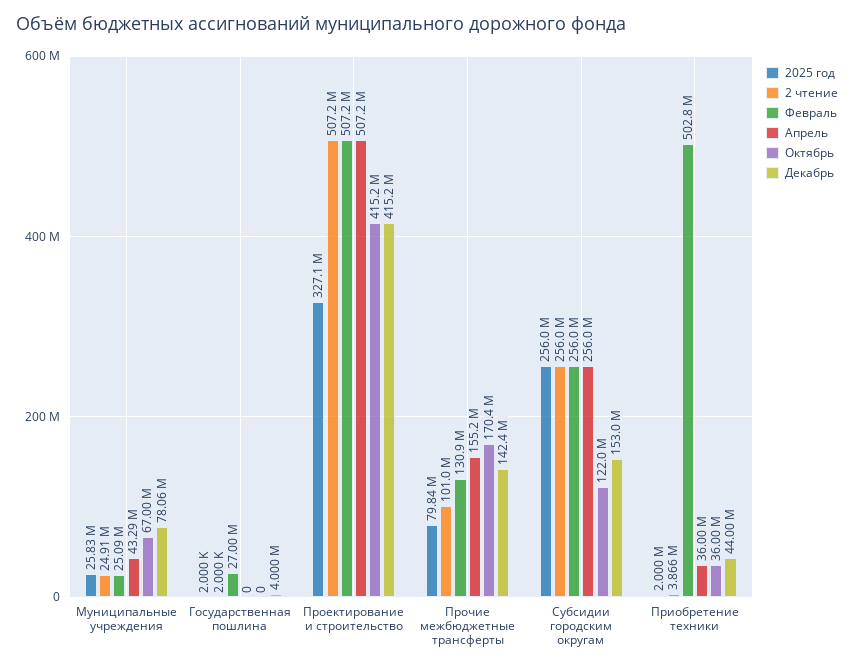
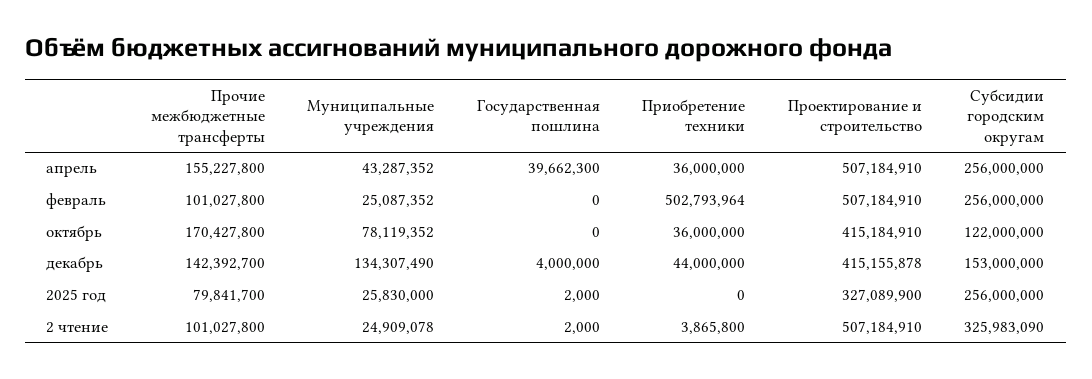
Октябрь, Муниципальные учреждения: 67000000 -> 78119352
Декабрь, Муниципальные учреждения: 78060000 -> 134307490
Февраль, Государственная пошлина: 27000000 -> 0
Апрель, Государственная пошлина: 0 -> 39662300
Февраль, Прочие межбюджетные трансферты: 130900000 -> 101027800
2 чтение, Субсидии городским округам: 256000000 -> 325983090
2025 год, Приобретение техники: 2000000 -> 0

